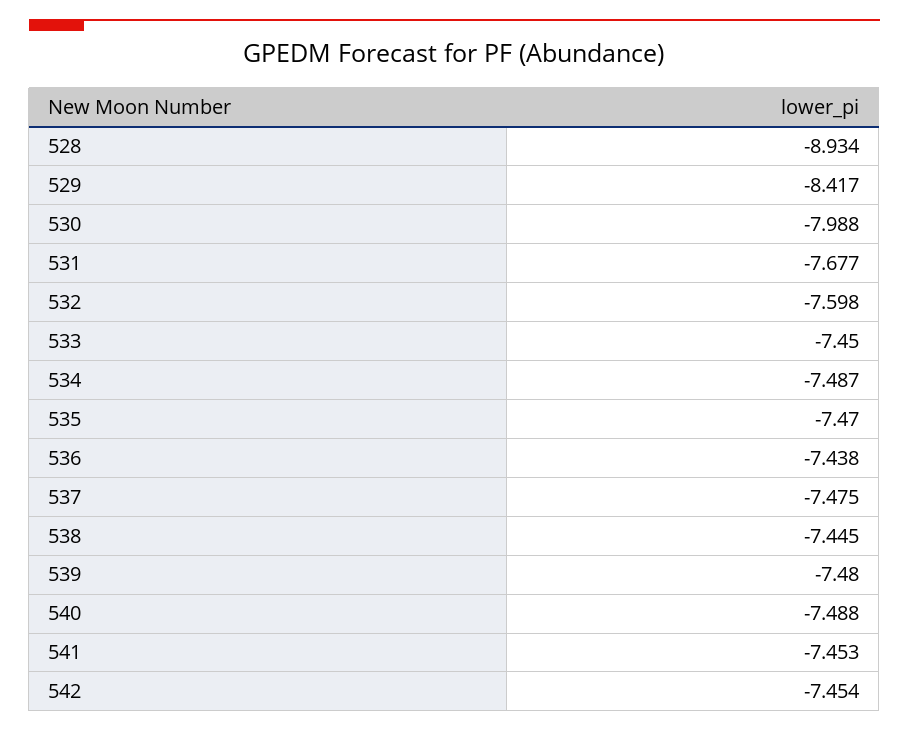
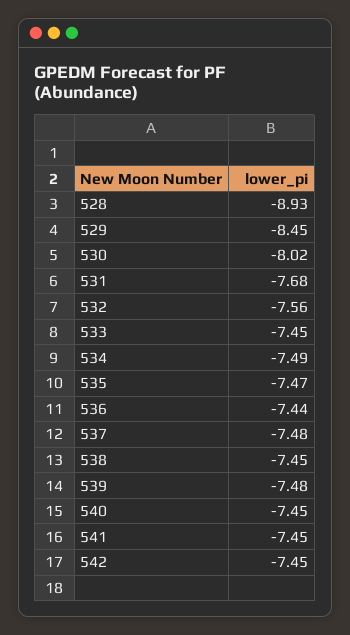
529: -8.417 -> -8.45
530: -7.988 -> -8.02
532: -7.598 -> -7.56
540: -7.488 -> -7.45

